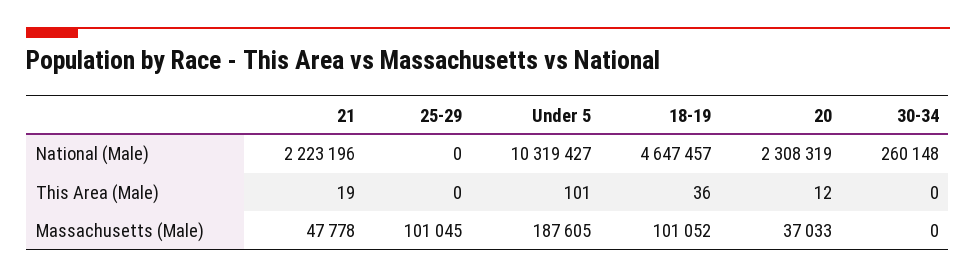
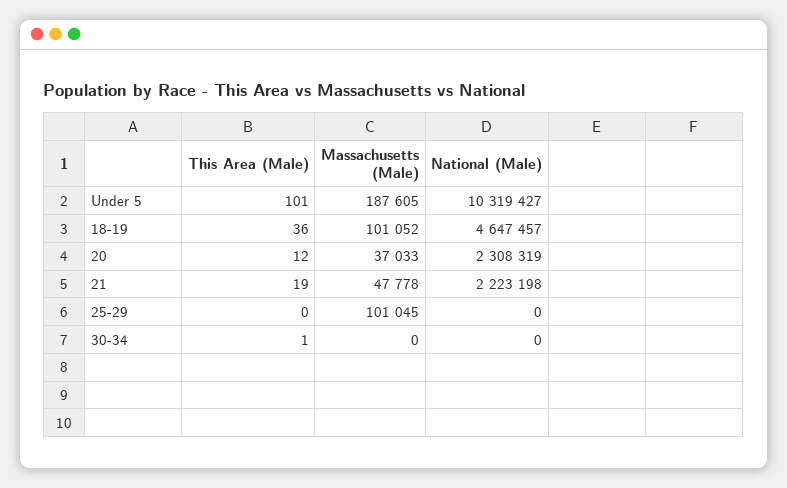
21, National (Male): 2223196 -> 2223198
30-34, National (Male): 260148 -> 0
30-34, This Area (Male): 0 -> 1

